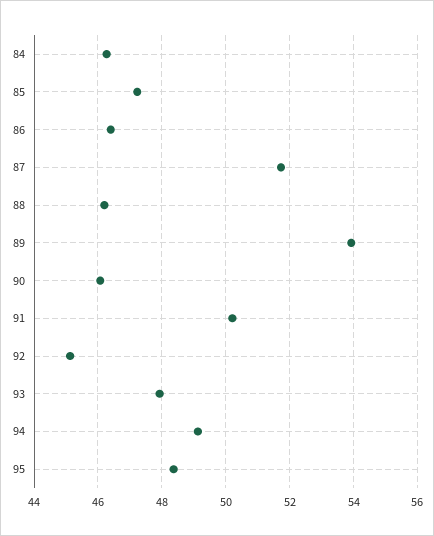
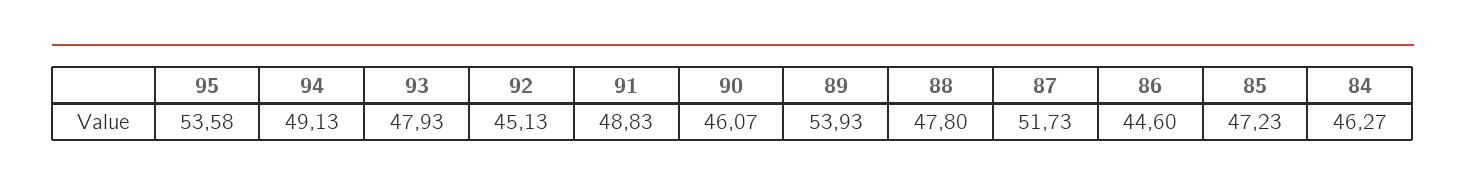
86: 46.4 -> 44.6
88: 46.2 -> 47.8
91: 50.2 -> 48.83
95: 48.4 -> 53.58

